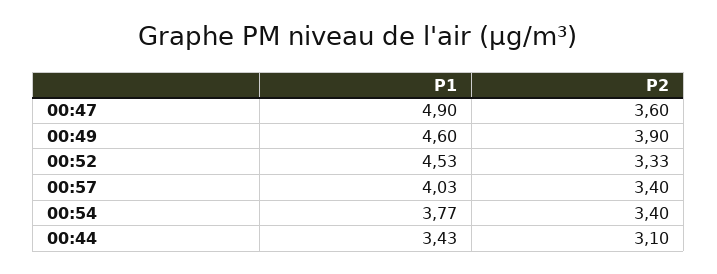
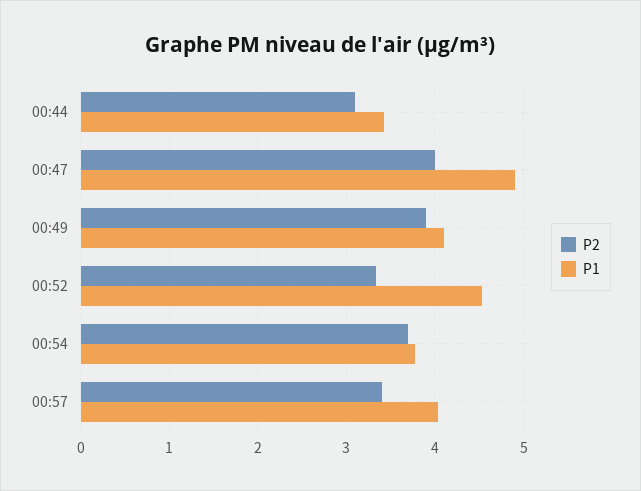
P2, 00:47: 3.6 -> 4
P1, 00:49: 4.6 -> 4.1
P2, 00:54: 3.4 -> 3.7

